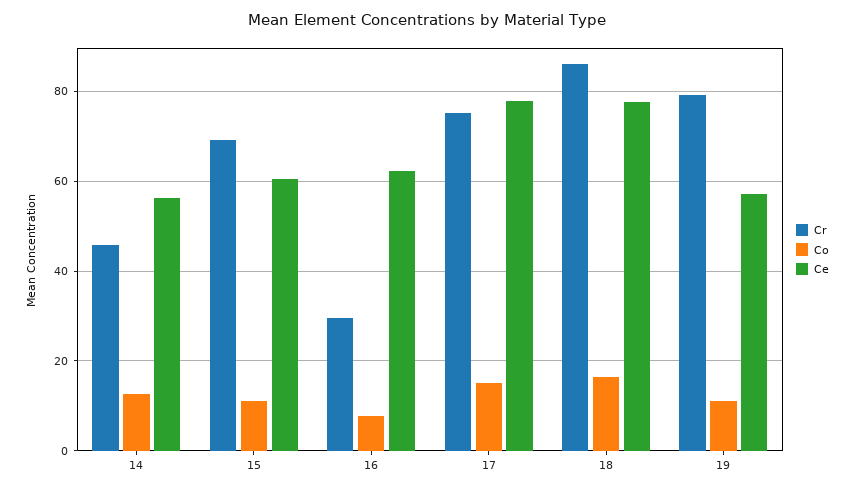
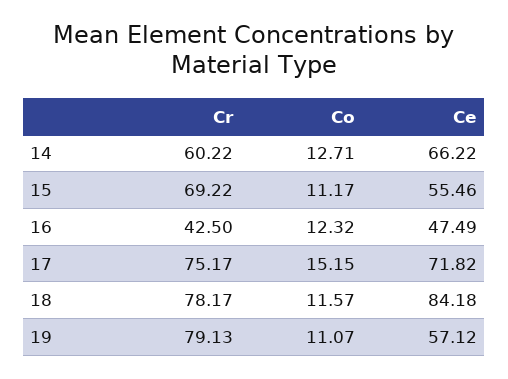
Cr, 14: 46 -> 60.22
Ce, 14: 56 -> 66.22
Ce, 15: 60 -> 55.46
Cr, 16: 30 -> 42.5
Co, 16: 8 -> 12.32
Ce, 16: 62 -> 47.49
Ce, 17: 78 -> 71.82
Cr, 18: 86 -> 78.17
Co, 18: 16 -> 11.57
Ce, 18: 78 -> 84.18

